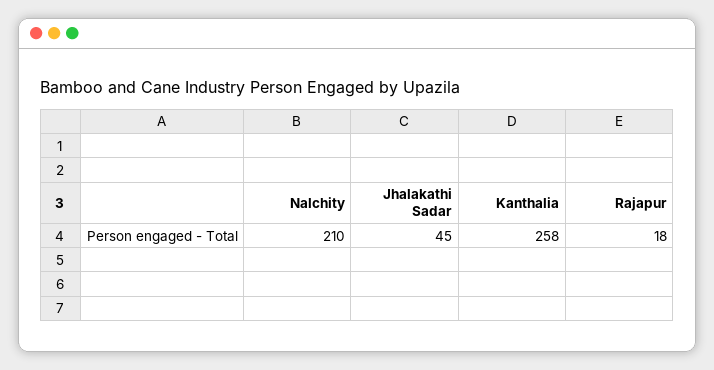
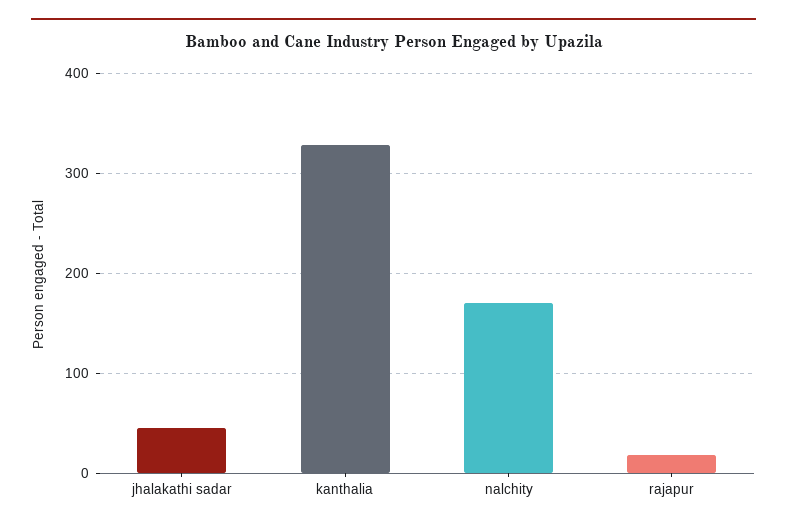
Nalchity: 210 -> 170
Kanthalia: 258 -> 330

